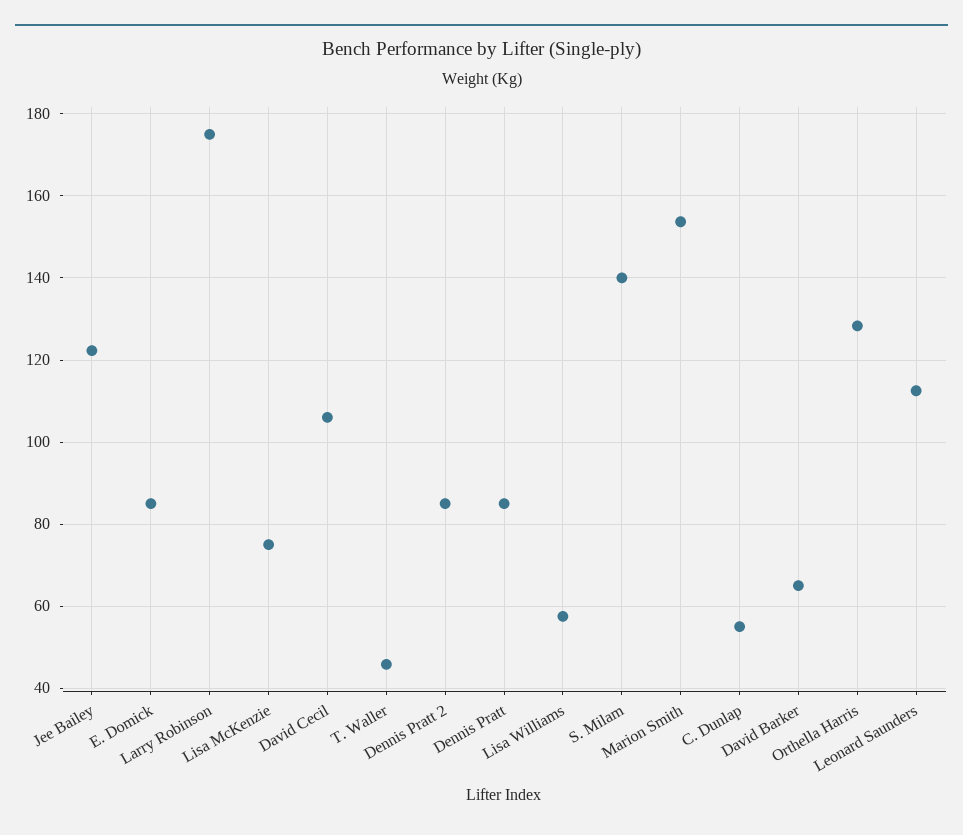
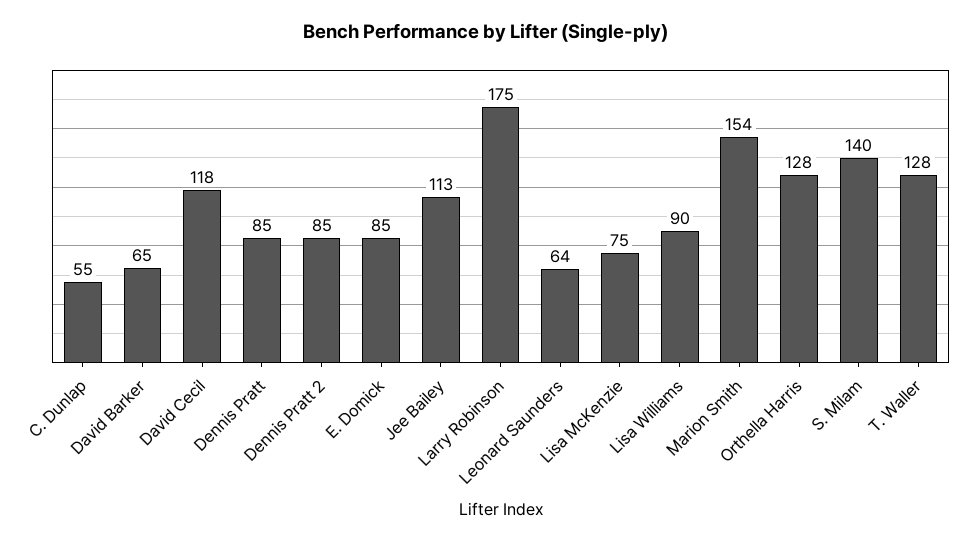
Jee Bailey: 122 -> 113
David Cecil: 106 -> 118
T. Waller: 46 -> 128
Lisa Williams: 58 -> 90
Leonard Saunders: 112 -> 64

